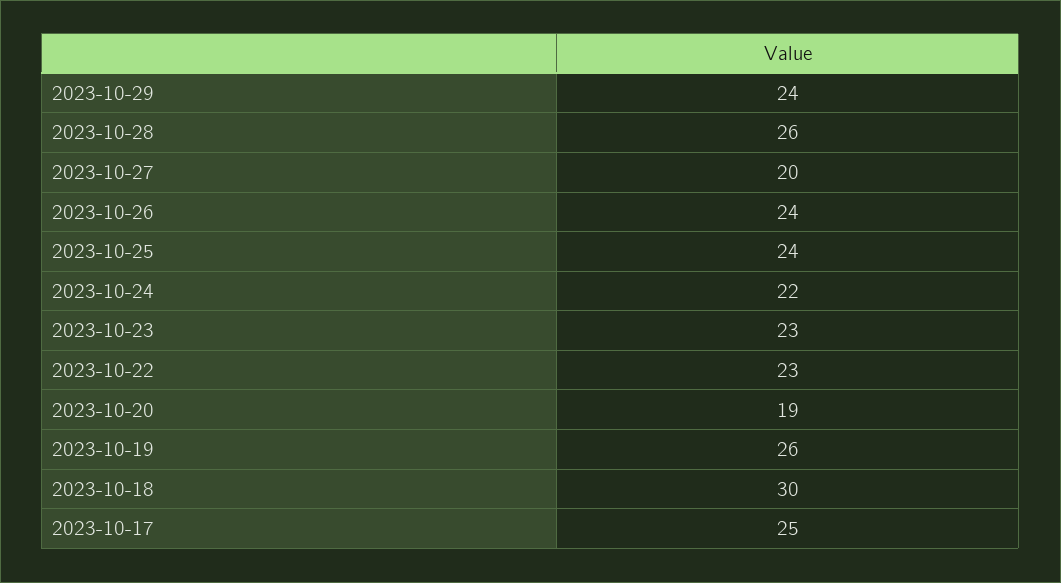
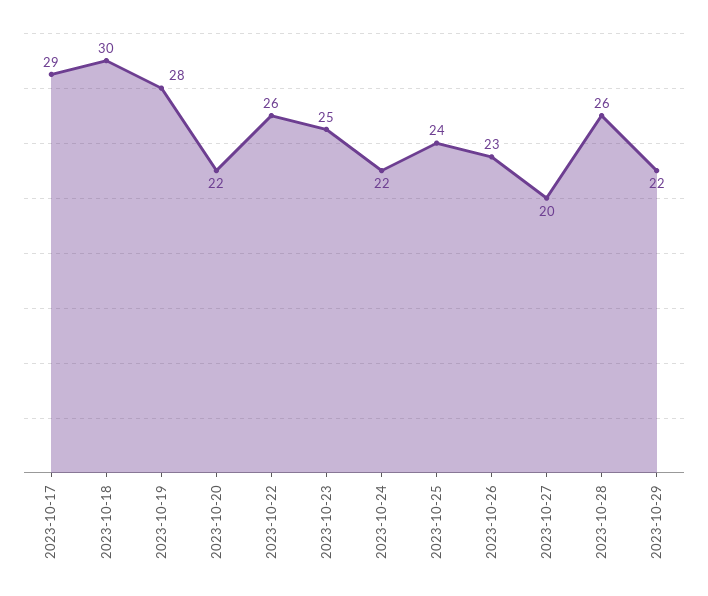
2023-10-29: 24 -> 22
2023-10-26: 24 -> 23
2023-10-23: 23 -> 25
2023-10-22: 23 -> 26
2023-10-20: 19 -> 22
2023-10-19: 26 -> 28
2023-10-17: 25 -> 29

